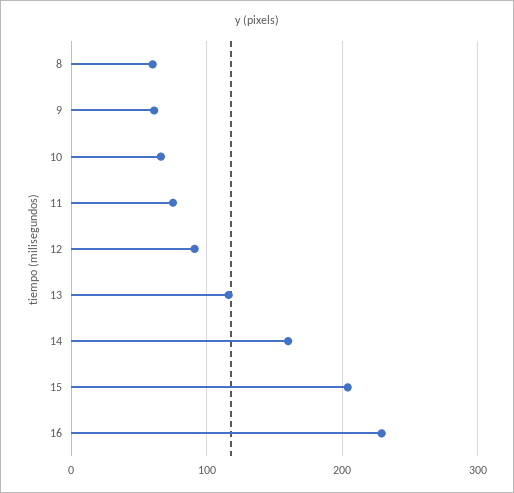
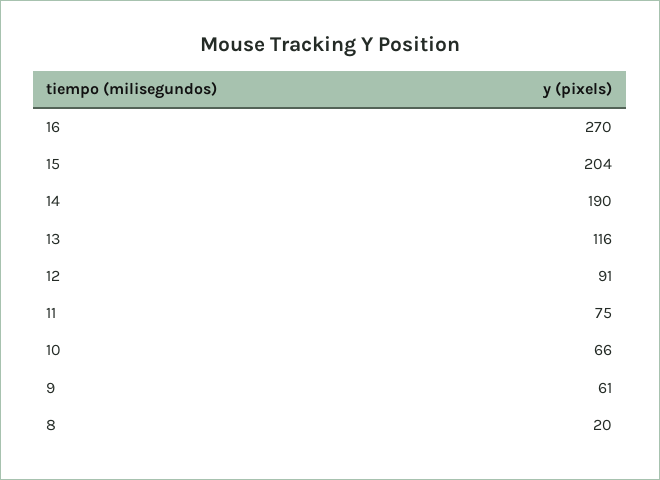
8: 60 -> 20
14: 160 -> 190
16: 230 -> 270

